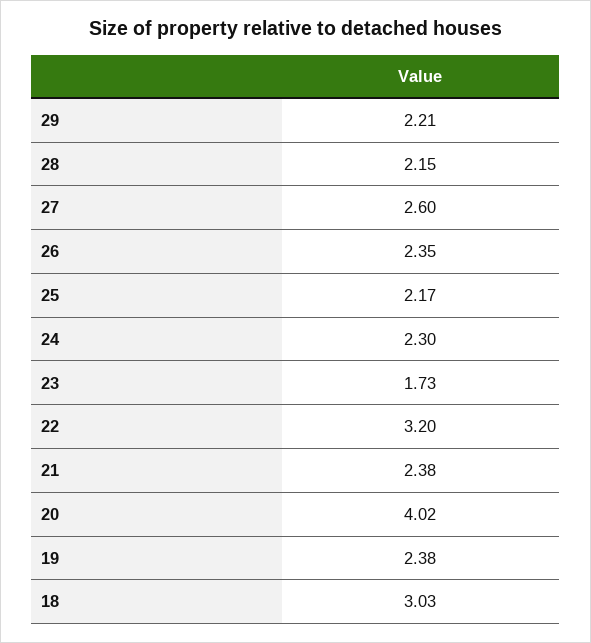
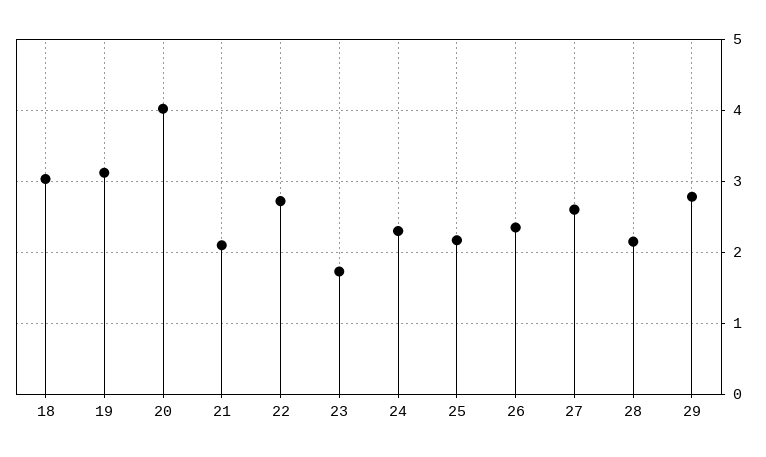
29: 2.21 -> 2.8
22: 3.2 -> 2.7
21: 2.38 -> 2.1
19: 2.38 -> 3.1

